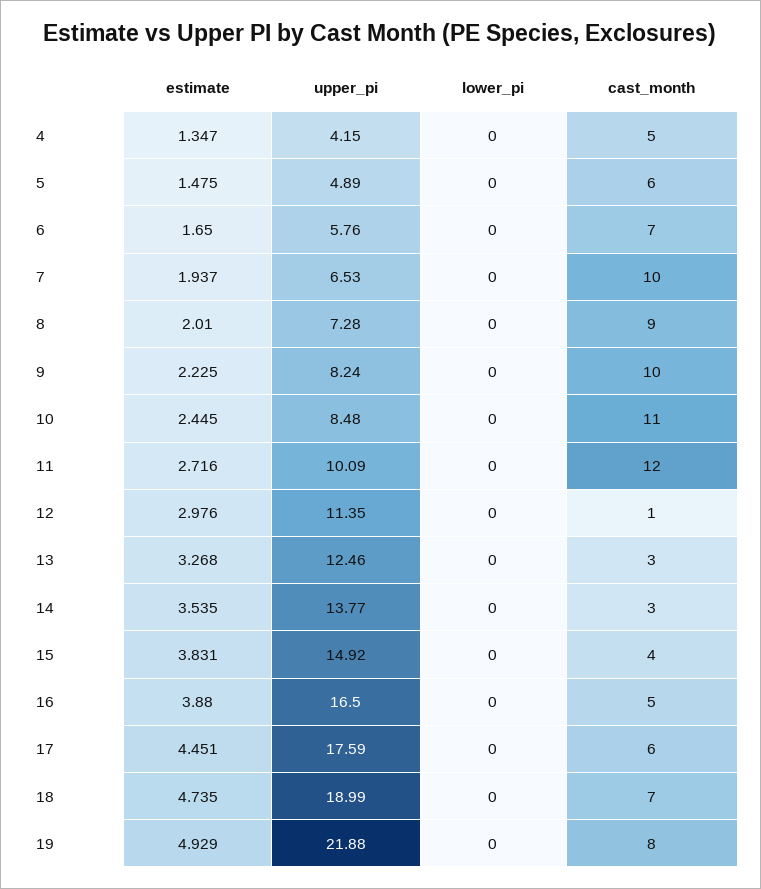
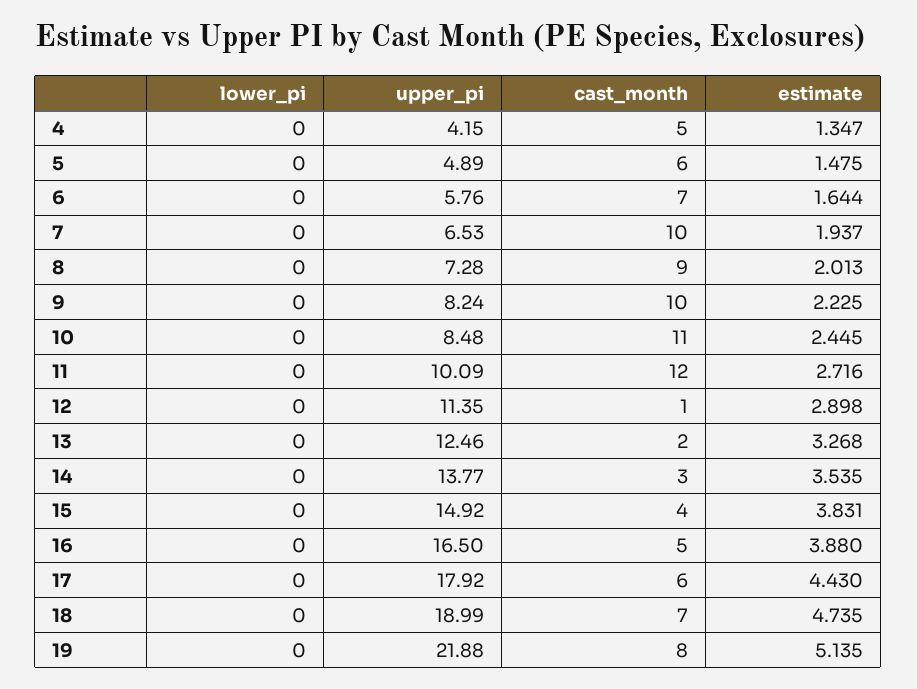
estimate, 6: 1.65 -> 1.644
estimate, 8: 2.01 -> 2.013
estimate, 12: 2.976 -> 2.898
cast_month, 13: 3 -> 2
estimate, 17: 4.451 -> 4.43
upper_pi, 17: 17.59 -> 17.92
estimate, 19: 4.929 -> 5.135

